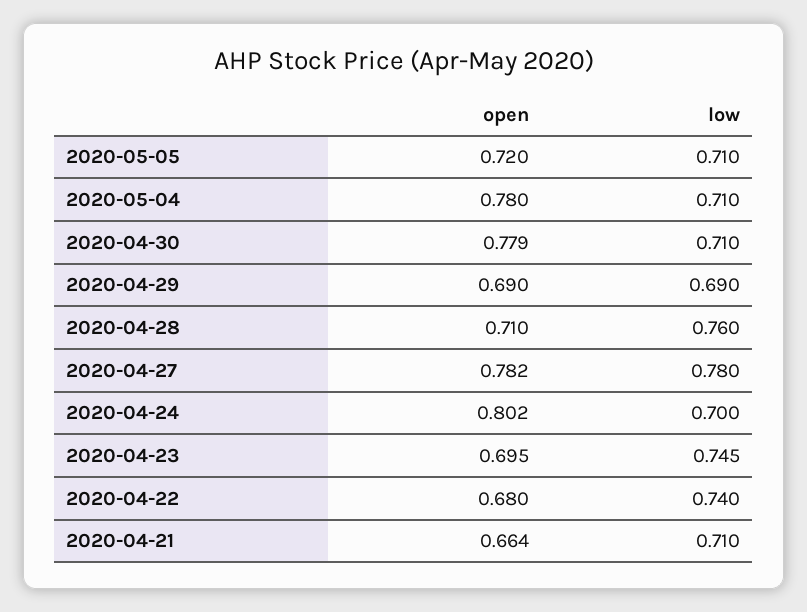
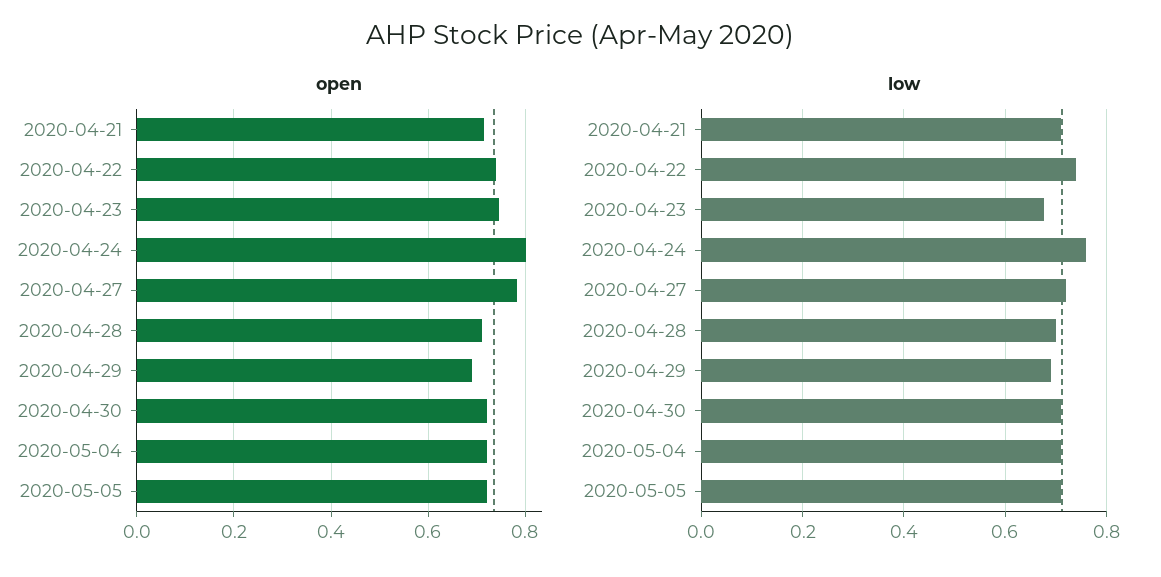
open, 2020-05-04: 0.78 -> 0.72
open, 2020-04-30: 0.779 -> 0.72
low, 2020-04-28: 0.76 -> 0.7
low, 2020-04-27: 0.78 -> 0.72
low, 2020-04-24: 0.7 -> 0.76
open, 2020-04-23: 0.695 -> 0.74
low, 2020-04-23: 0.745 -> 0.68
open, 2020-04-22: 0.68 -> 0.74
open, 2020-04-21: 0.664 -> 0.72

